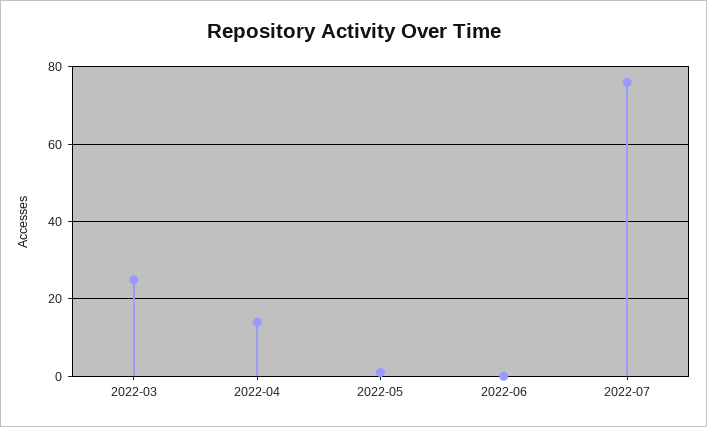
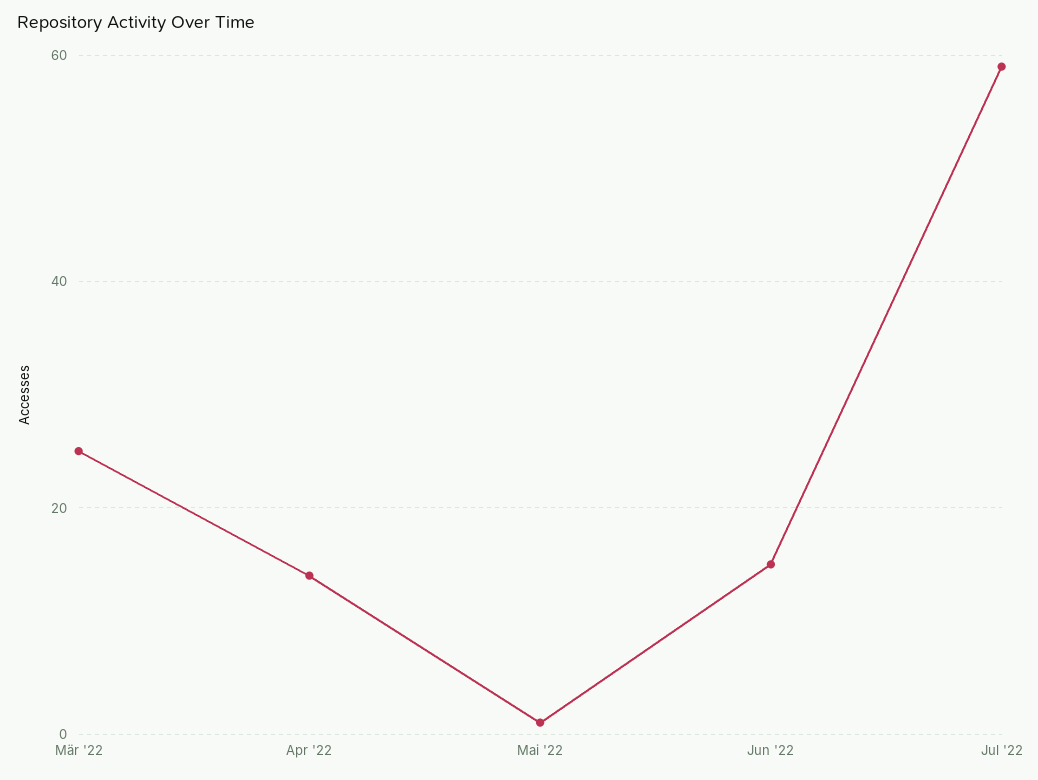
2022-06: 0 -> 15
2022-07: 75 -> 60

